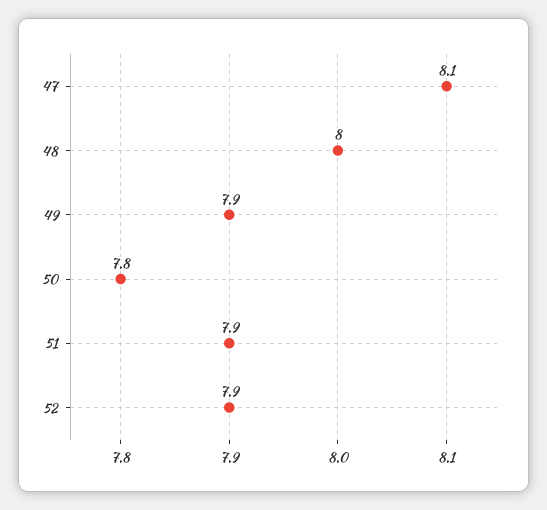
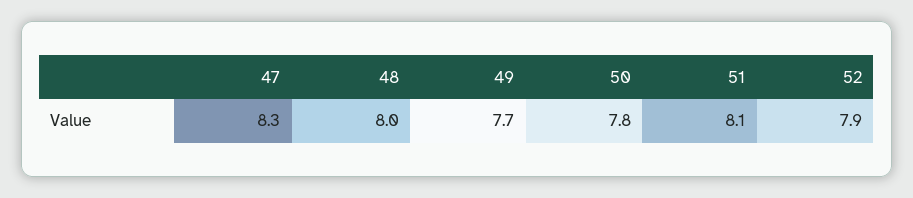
47: 8.1 -> 8.3
49: 7.9 -> 7.7
51: 7.9 -> 8.1

